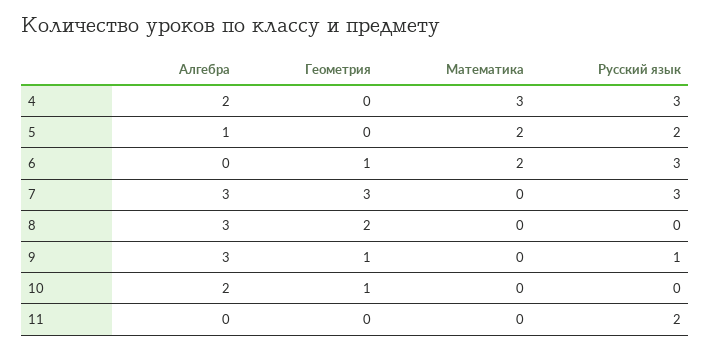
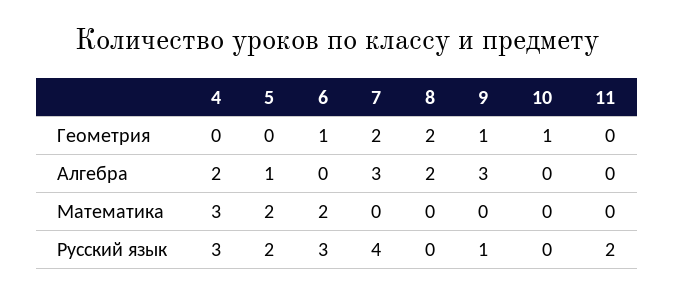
Геометрия, 7: 3 -> 2
Русский язык, 7: 3 -> 4
Алгебра, 8: 3 -> 2
Алгебра, 10: 2 -> 0

